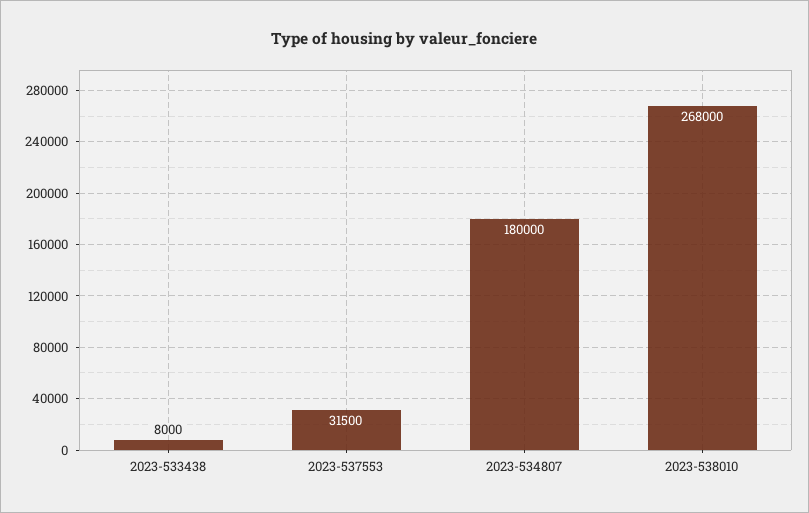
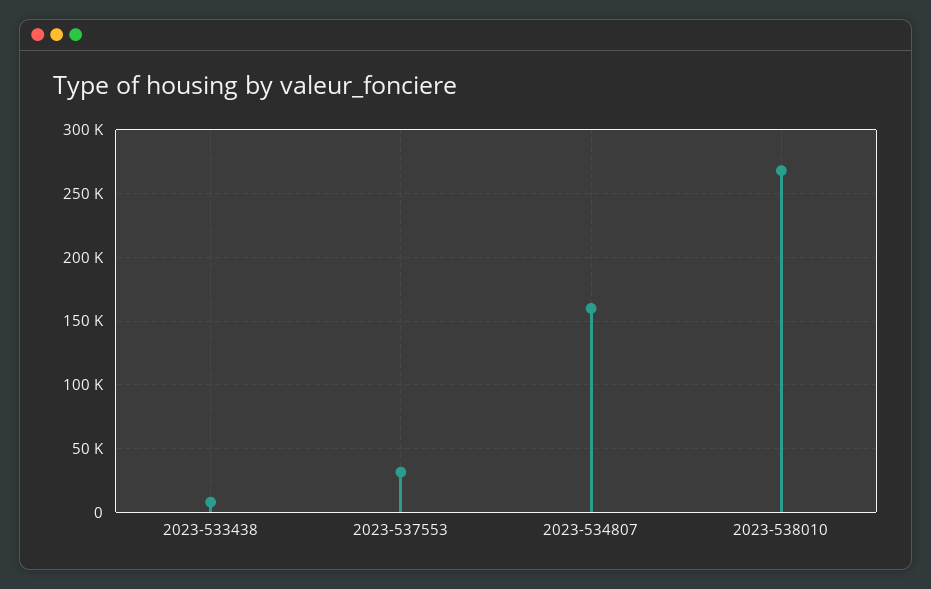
2023-534807: 180000 -> 160000

